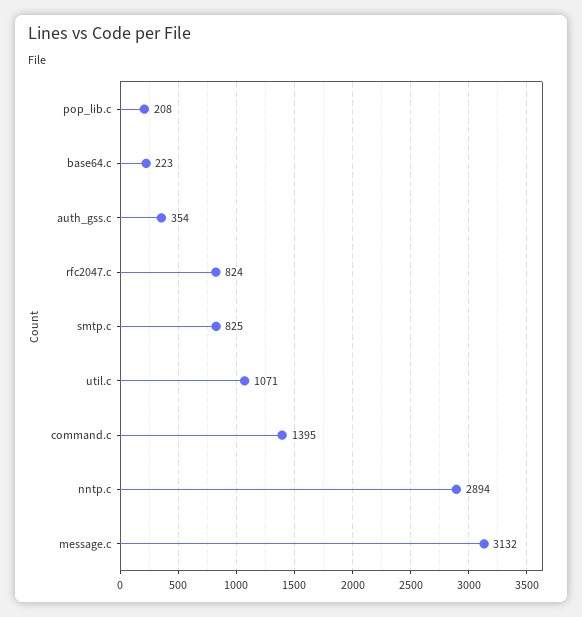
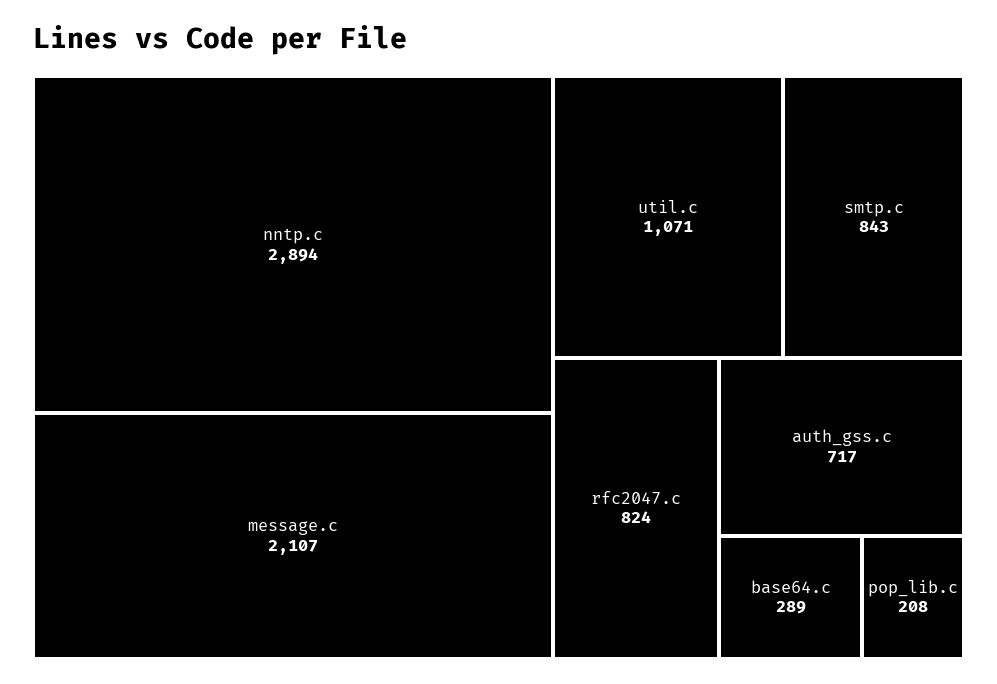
base64.c: 223 -> 289
auth_gss.c: 354 -> 717
smtp.c: 825 -> 843
command.c: 1395 -> none
message.c: 3132 -> 2107

